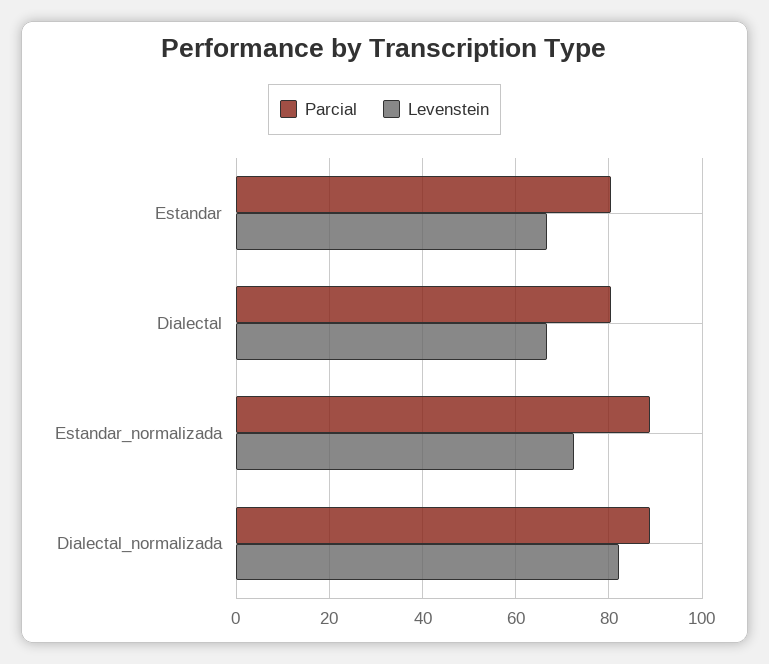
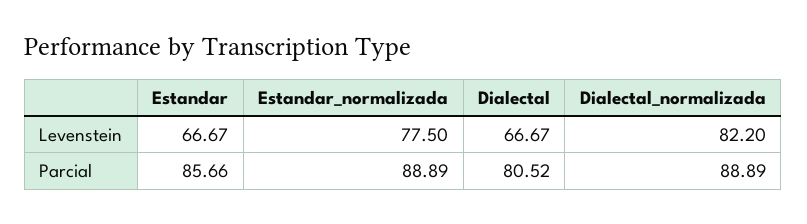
Parcial, Estandar: 80 -> 85.66
Levenstein, Estandar_normalizada: 72 -> 77.5

